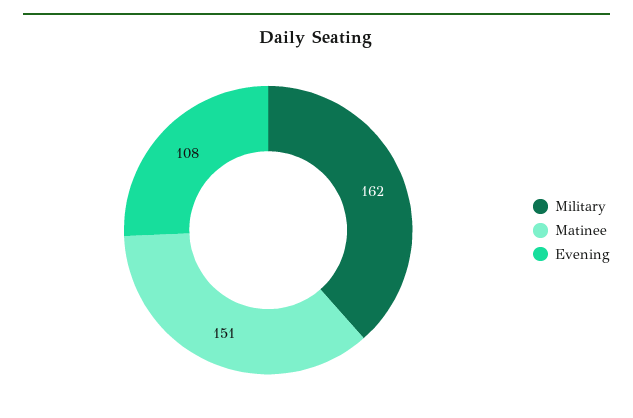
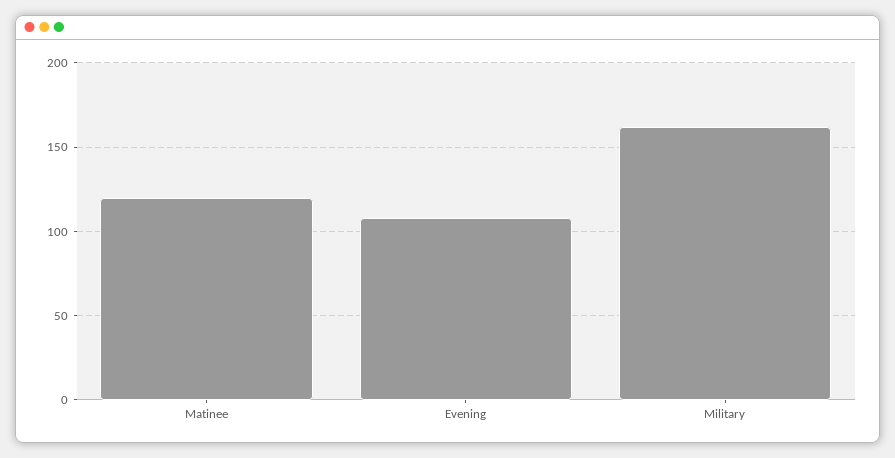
Matinee: 151 -> 120

